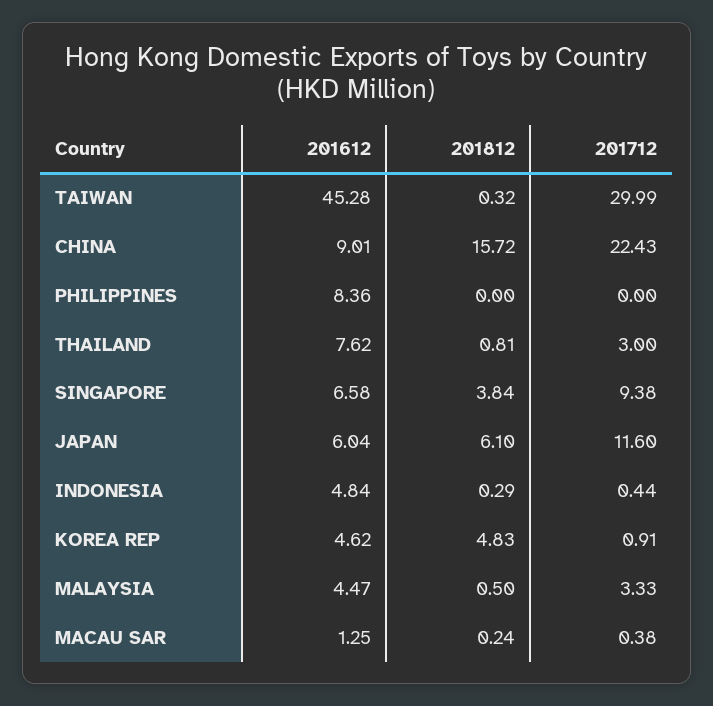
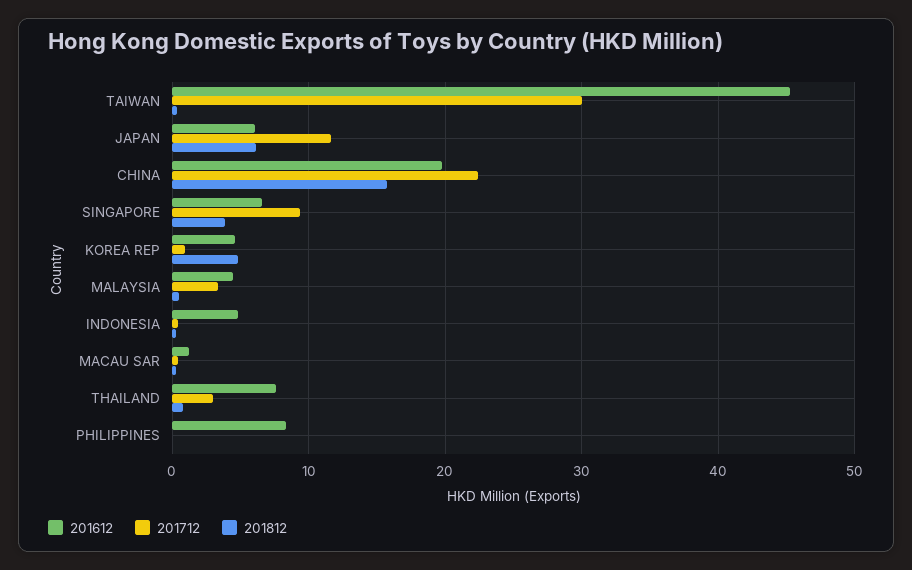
201612, CHINA: 9.01 -> 20

